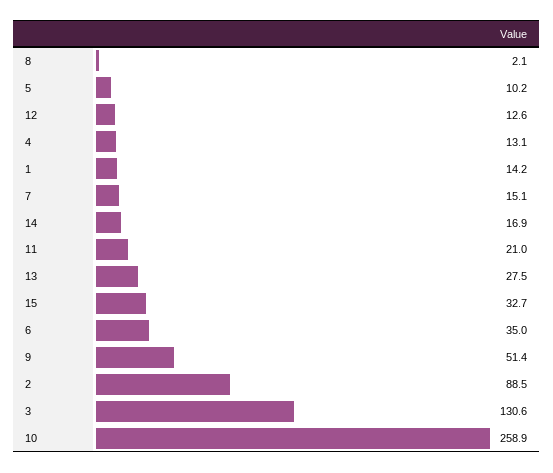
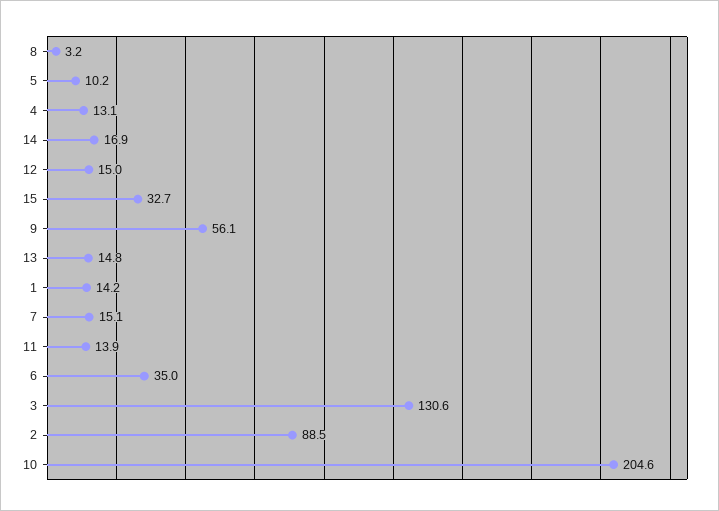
8: 2.1 -> 3.2
12: 12.6 -> 15
11: 21 -> 13.9
13: 27.5 -> 14.8
9: 51.4 -> 56.1
10: 258.9 -> 204.6

